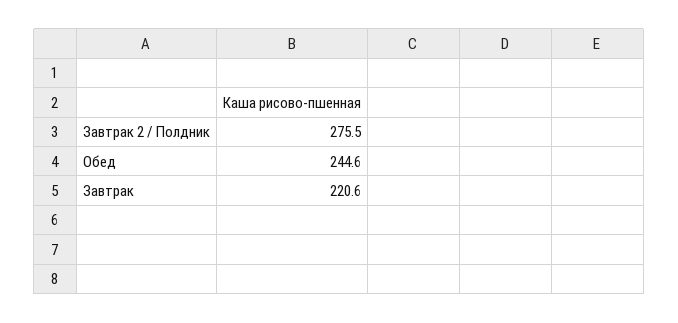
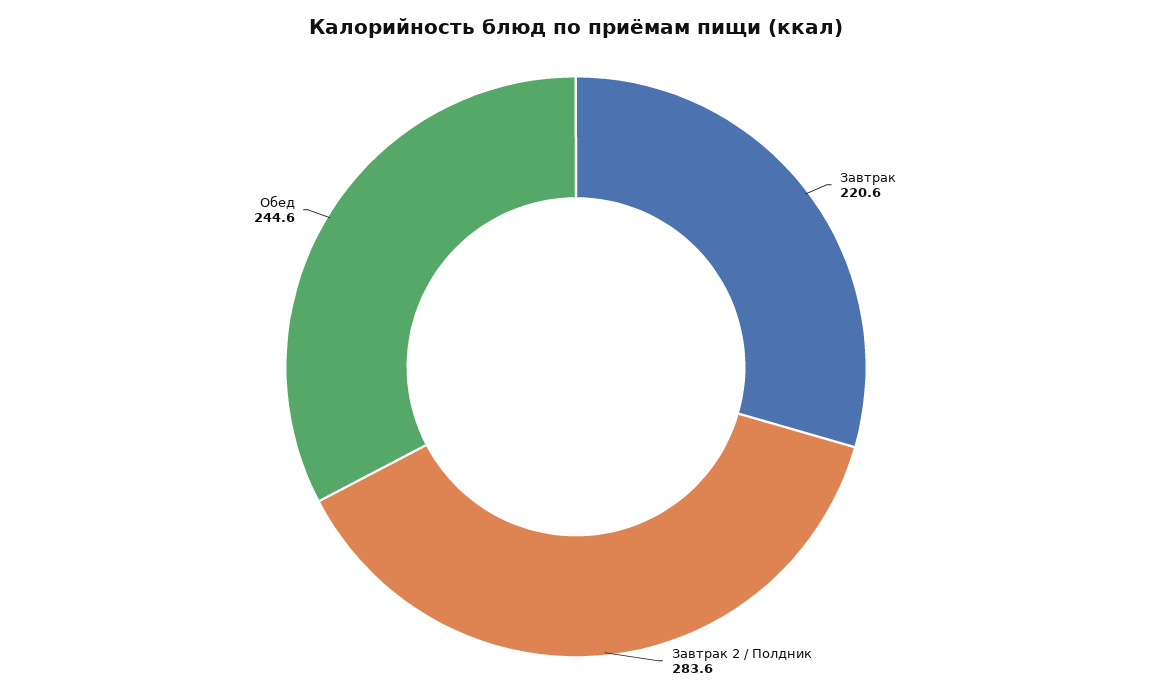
Завтрак 2 / Полдник: 275.5 -> 283.6

